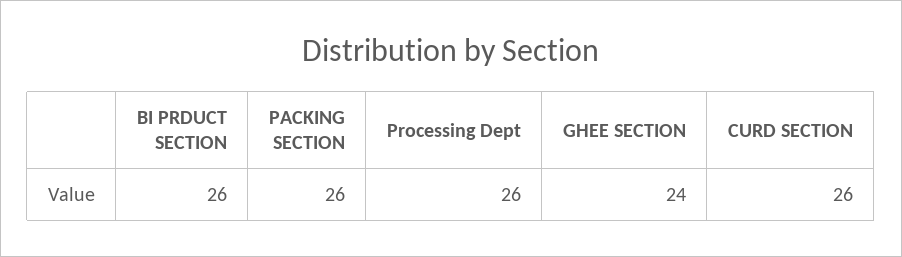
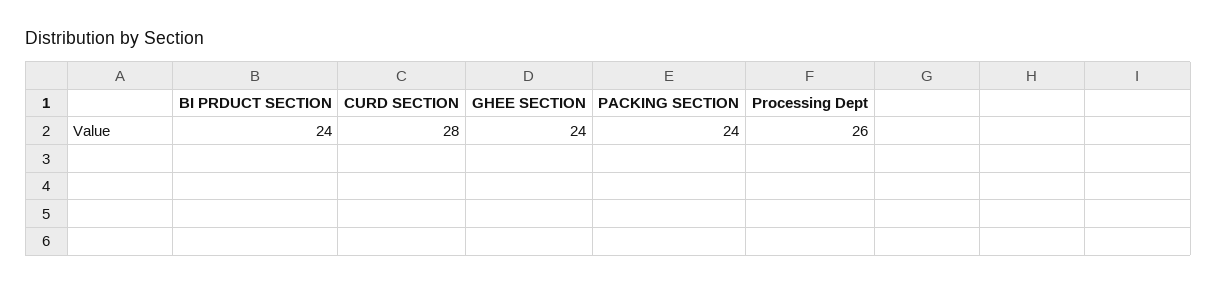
BI PRDUCT SECTION: 26 -> 24
PACKING SECTION: 26 -> 24
CURD SECTION: 26 -> 28

